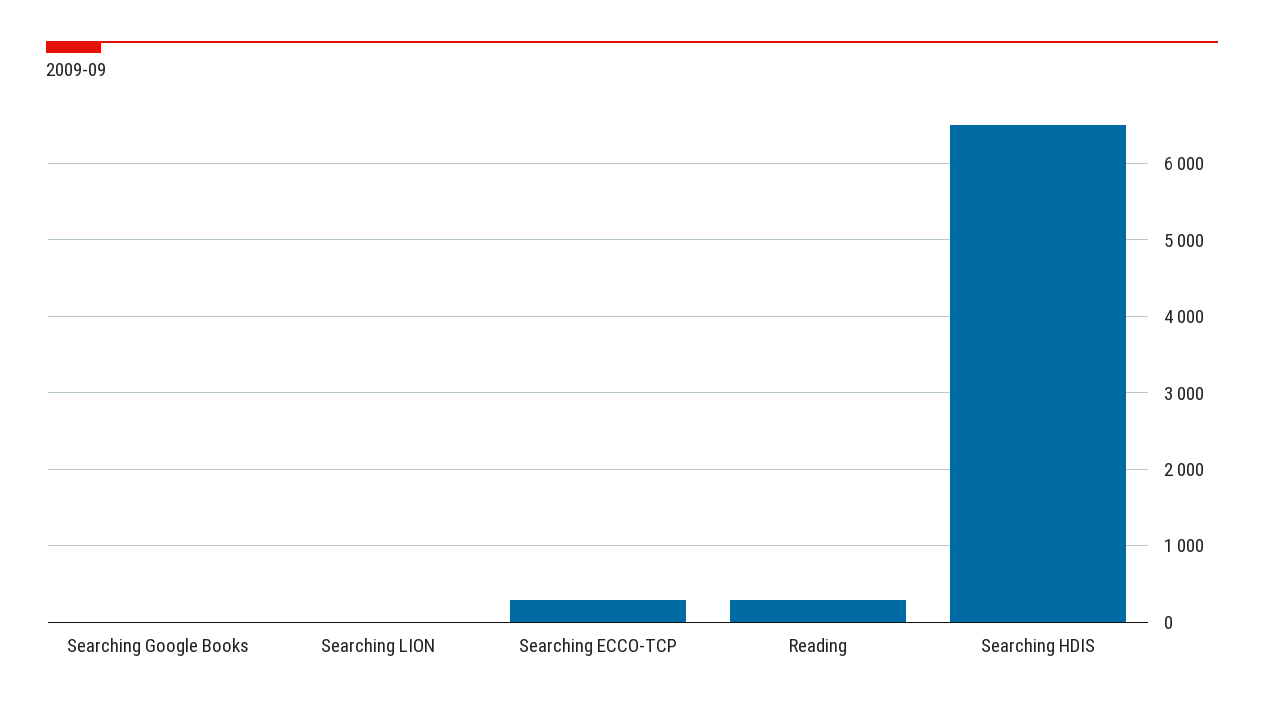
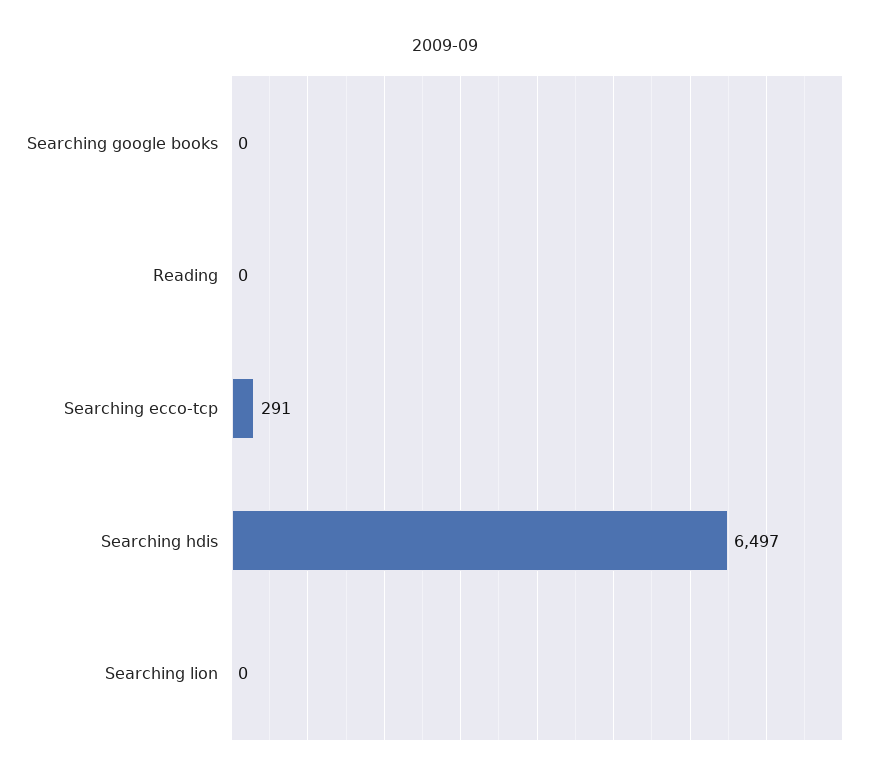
Reading: 300 -> 0

